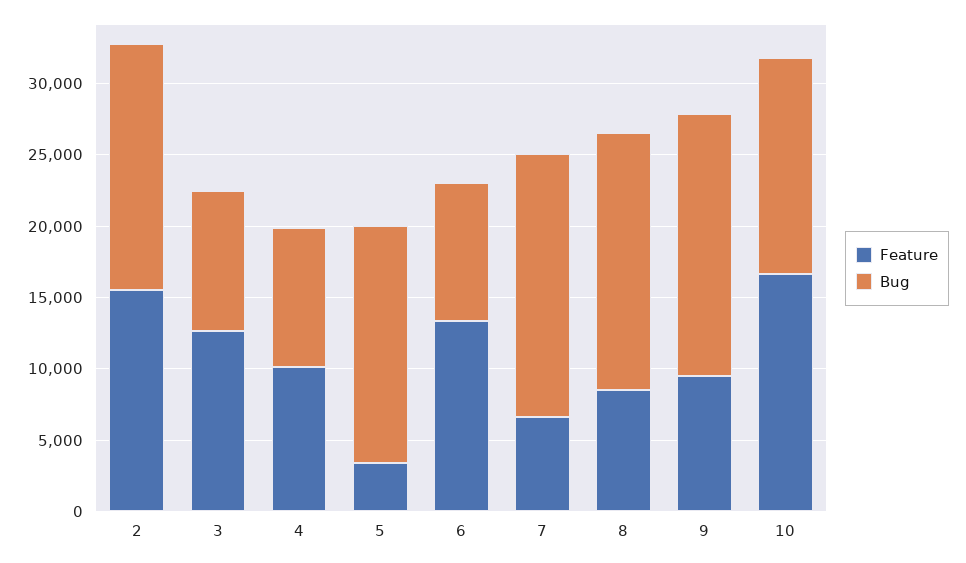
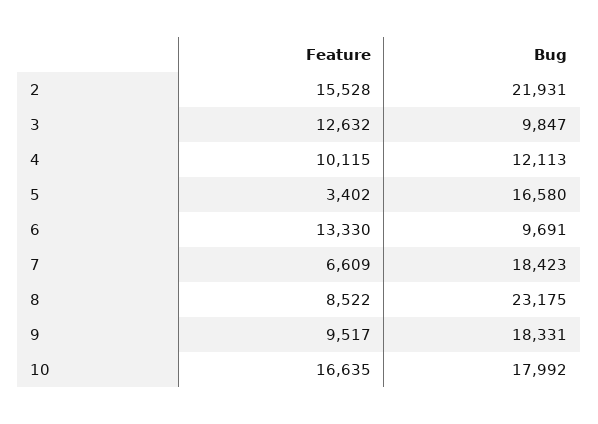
Bug, 2: 17000 -> 21931
Bug, 4: 10000 -> 12113
Bug, 8: 18000 -> 23175
Bug, 10: 15000 -> 17992

